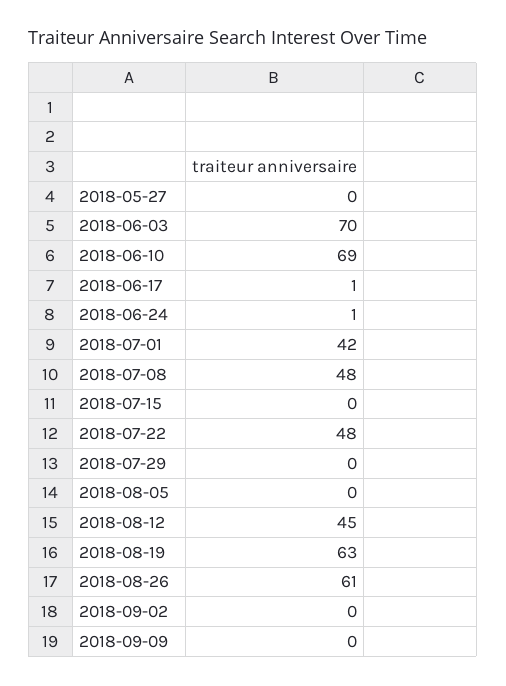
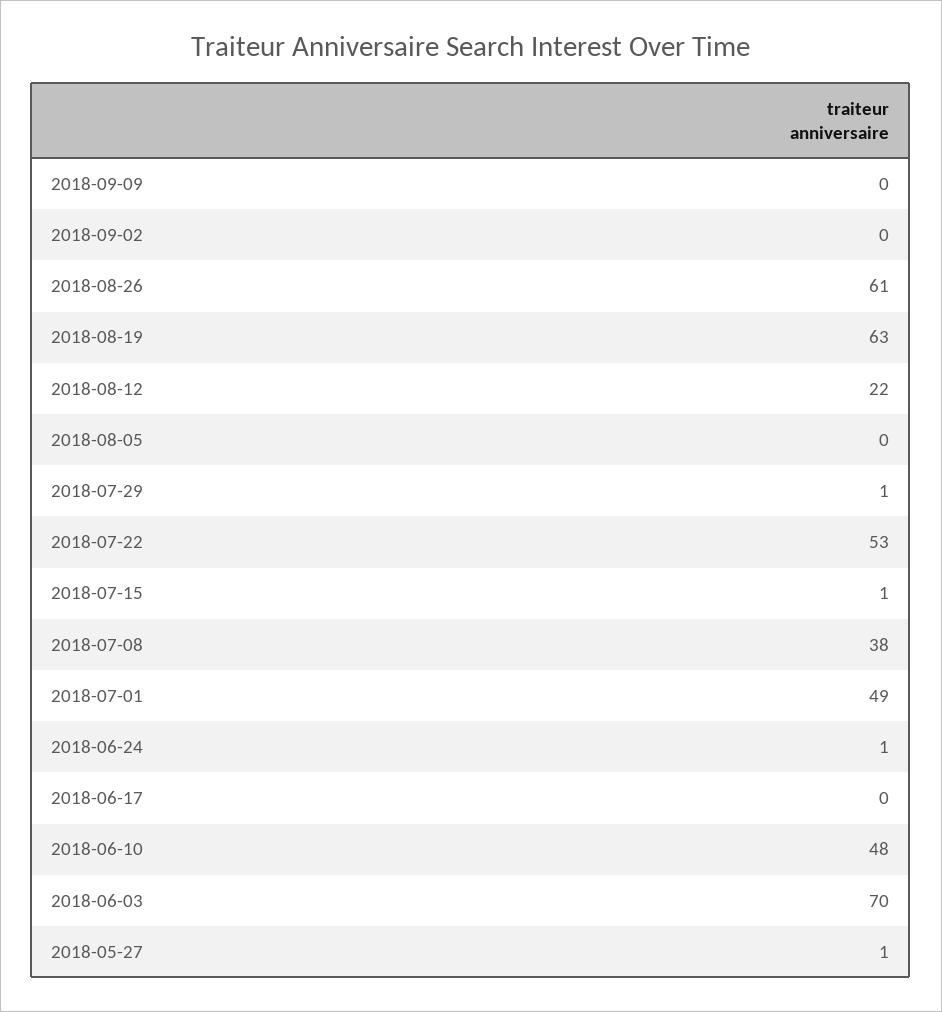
2018-05-27: 0 -> 1
2018-06-10: 69 -> 48
2018-06-17: 1 -> 0
2018-07-01: 42 -> 49
2018-07-08: 48 -> 38
2018-07-15: 0 -> 1
2018-07-22: 48 -> 53
2018-07-29: 0 -> 1
2018-08-12: 45 -> 22

